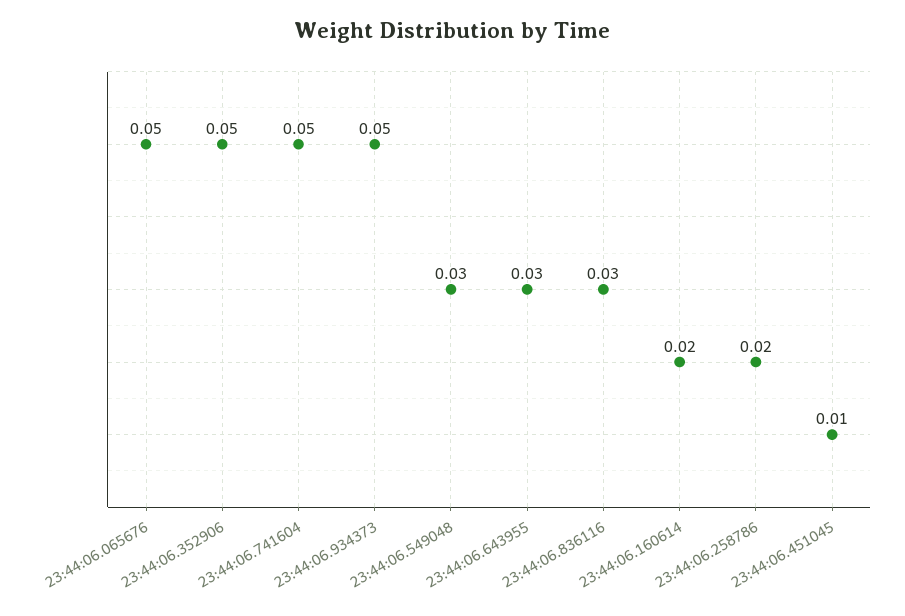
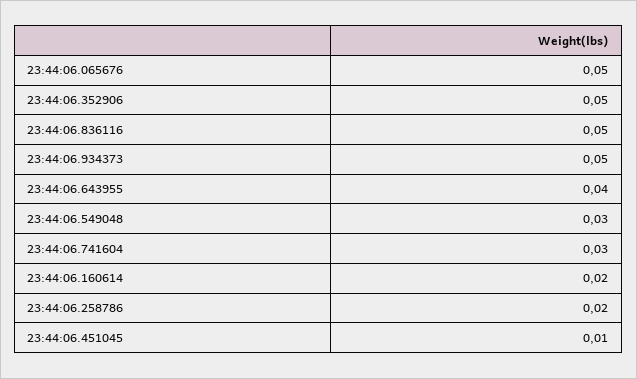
23:44:06.741604: 0.05 -> 0.03
23:44:06.643955: 0.03 -> 0.04
23:44:06.836116: 0.03 -> 0.05

